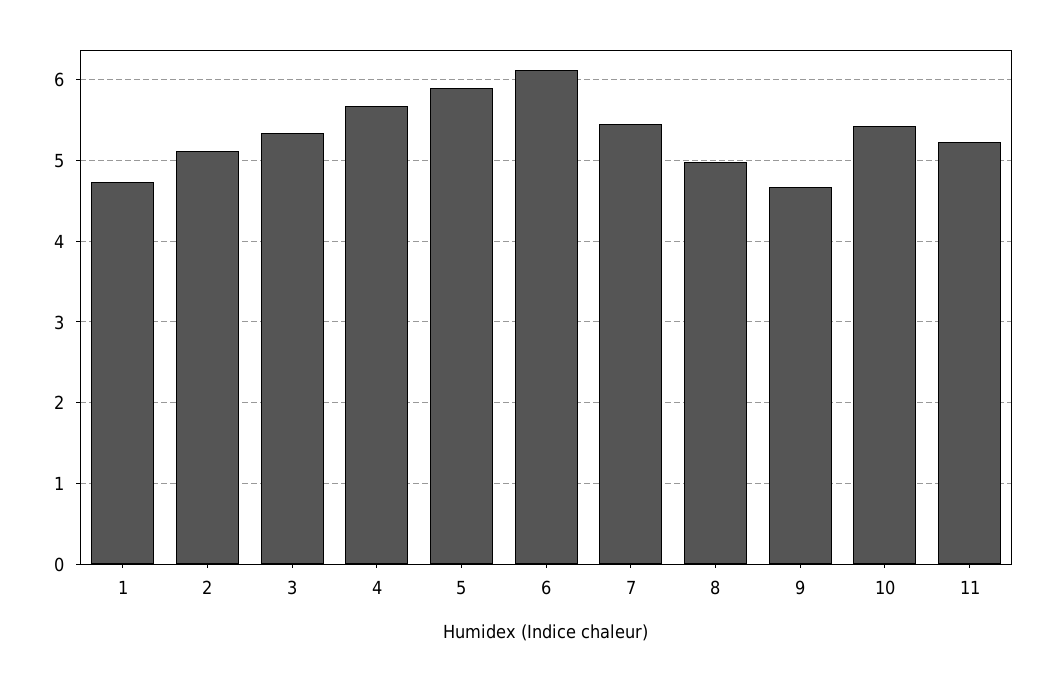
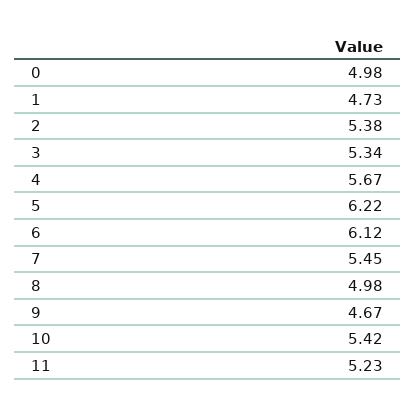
2: 5.1 -> 5.38
5: 5.9 -> 6.22
0: none -> 4.98

